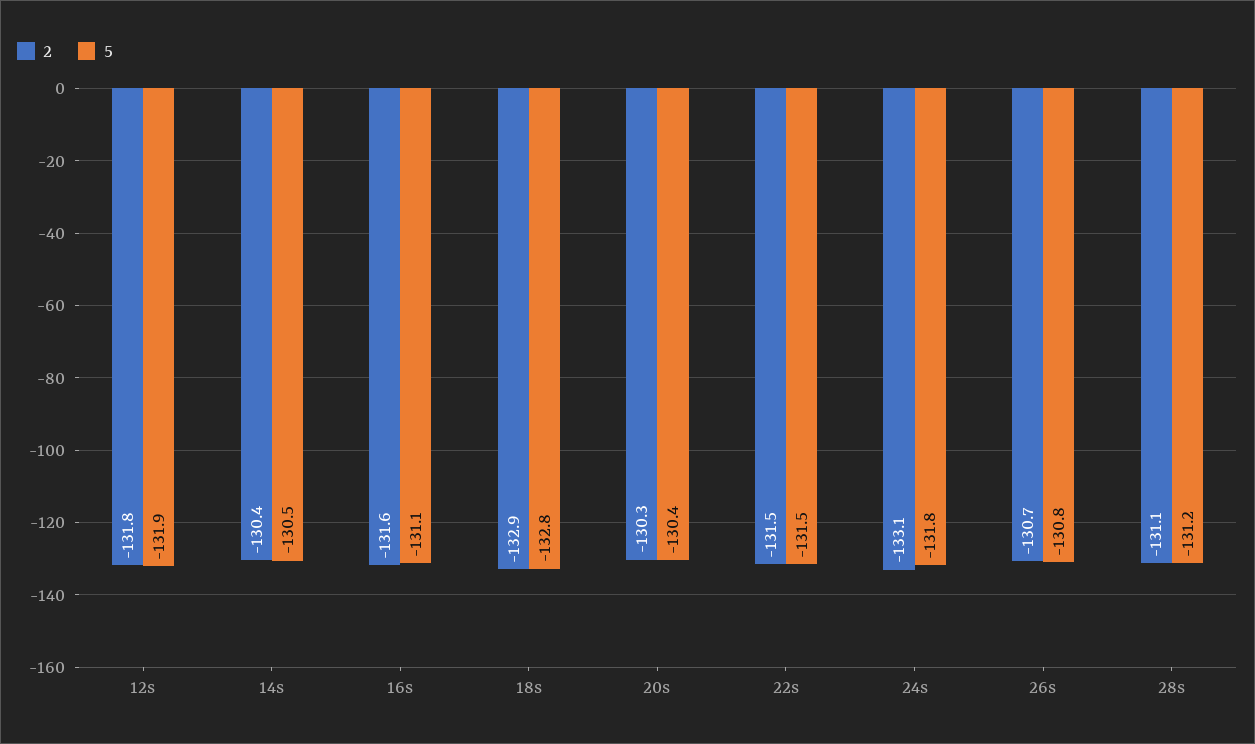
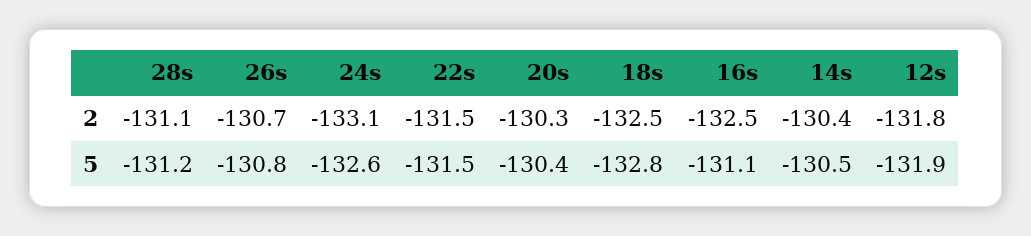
2, 16s: -131.6 -> -132.5
2, 18s: -132.9 -> -132.5
5, 24s: -131.8 -> -132.6

